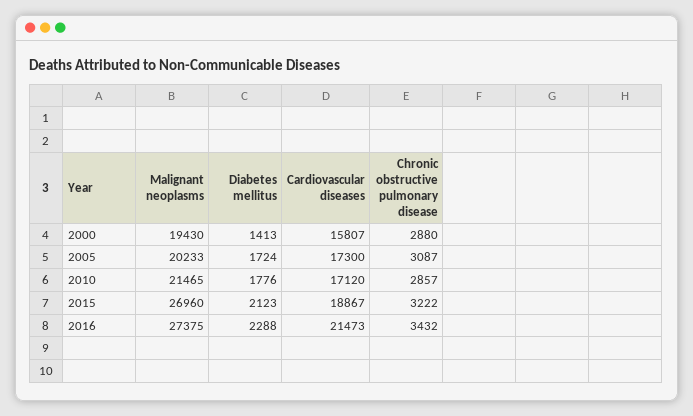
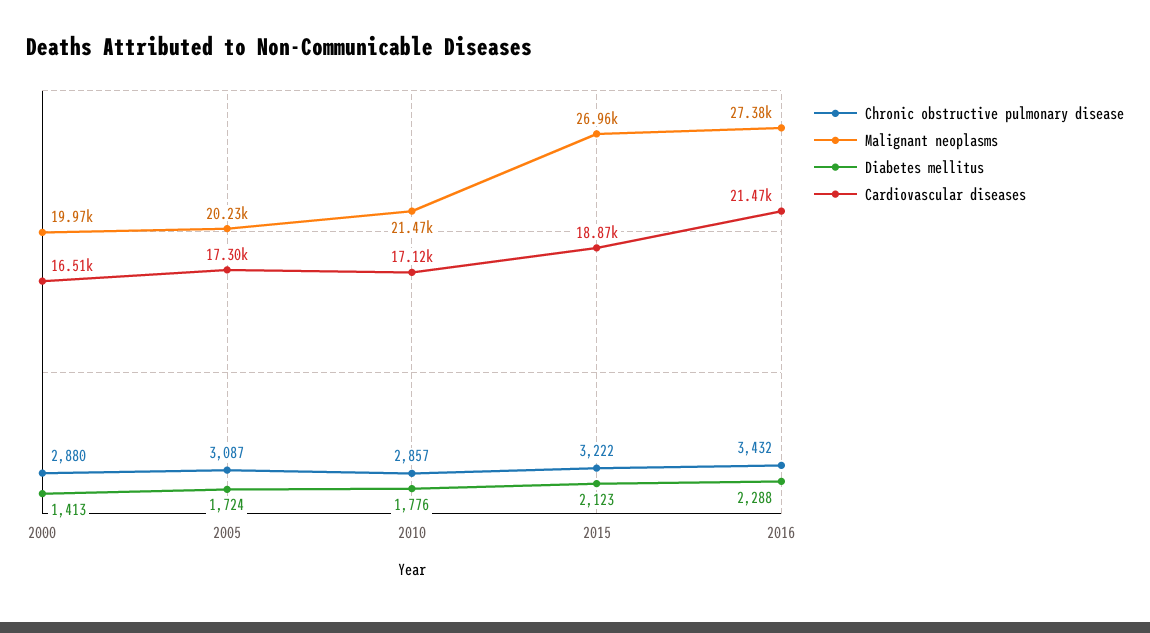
Malignant neoplasms, 2000: 19430 -> 19970
Cardiovascular diseases, 2000: 15807 -> 16510

